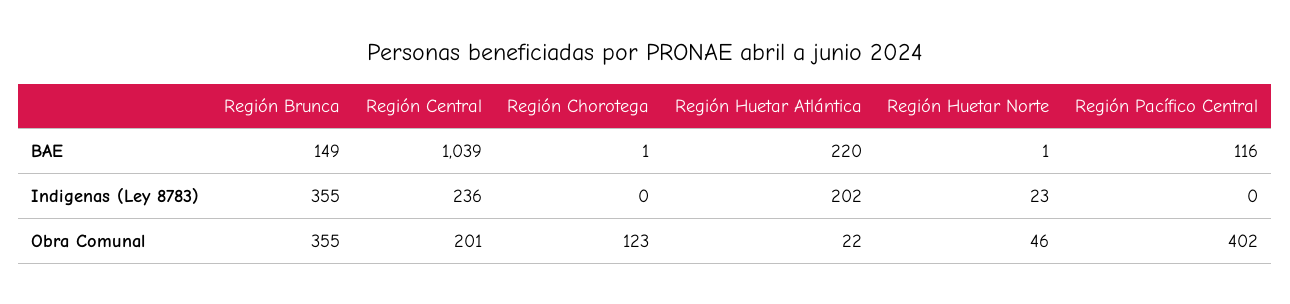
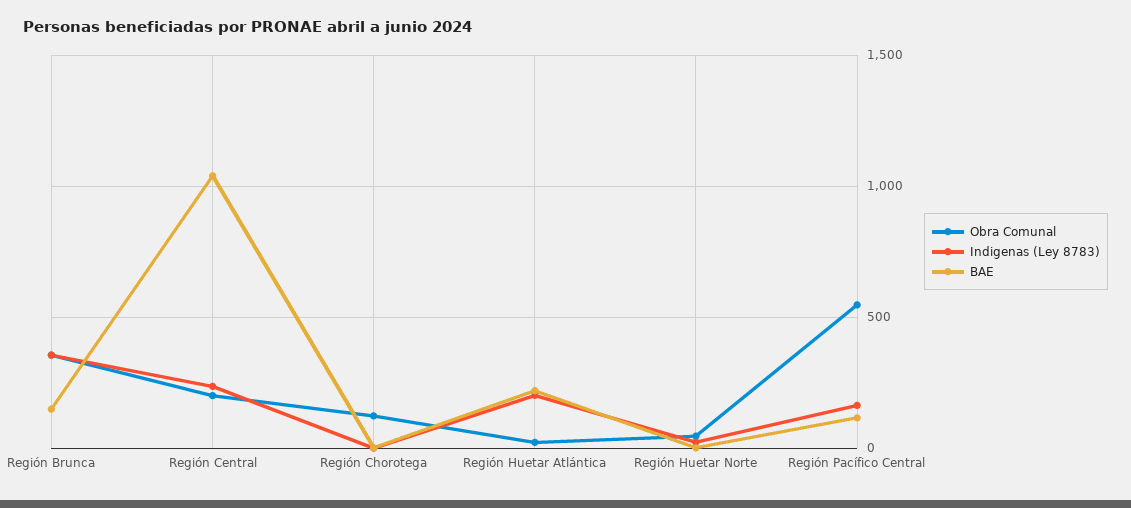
Indigenas (Ley 8783), Región Pacífico Central: 0 -> 150
Obra Comunal, Región Pacífico Central: 402 -> 550

